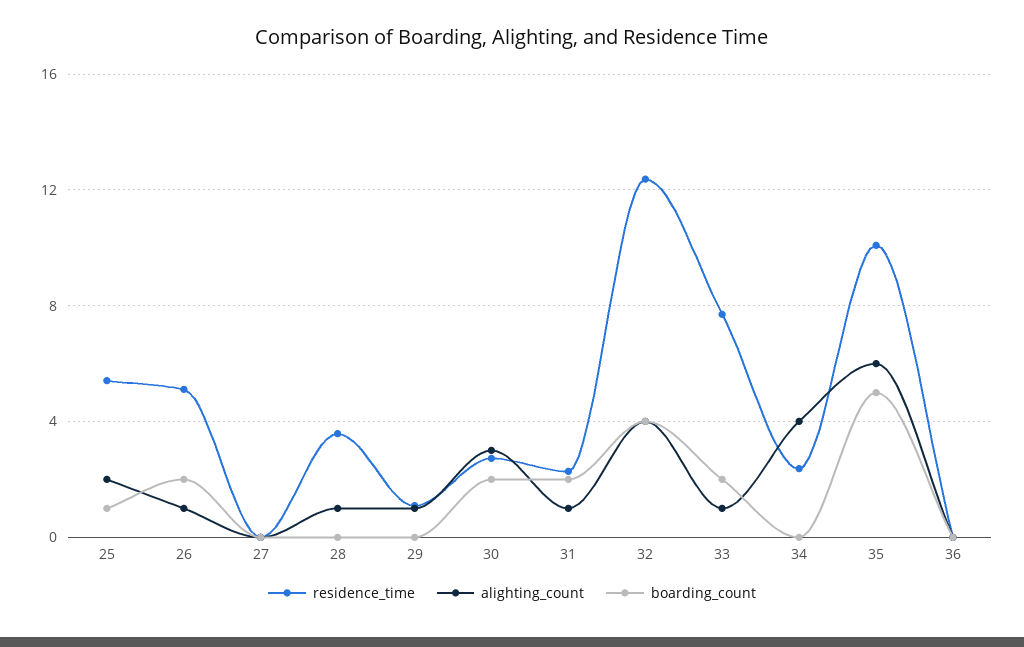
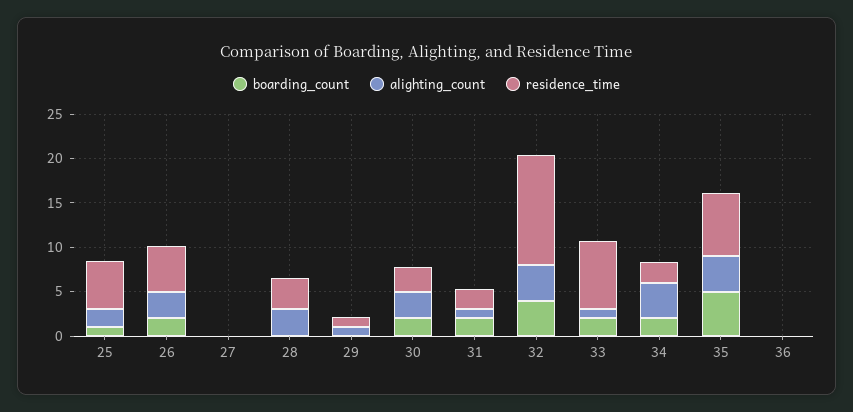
alighting_count, 26: 1 -> 3
alighting_count, 28: 1 -> 3
boarding_count, 34: 0 -> 2
residence_time, 35: 10 -> 7
alighting_count, 35: 6 -> 4

